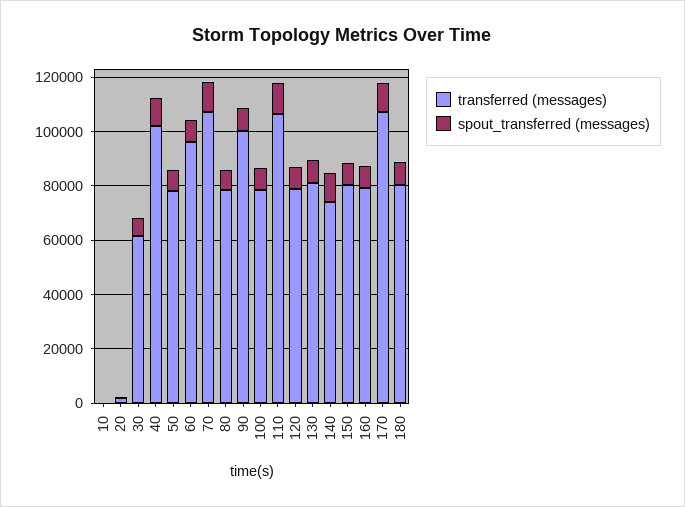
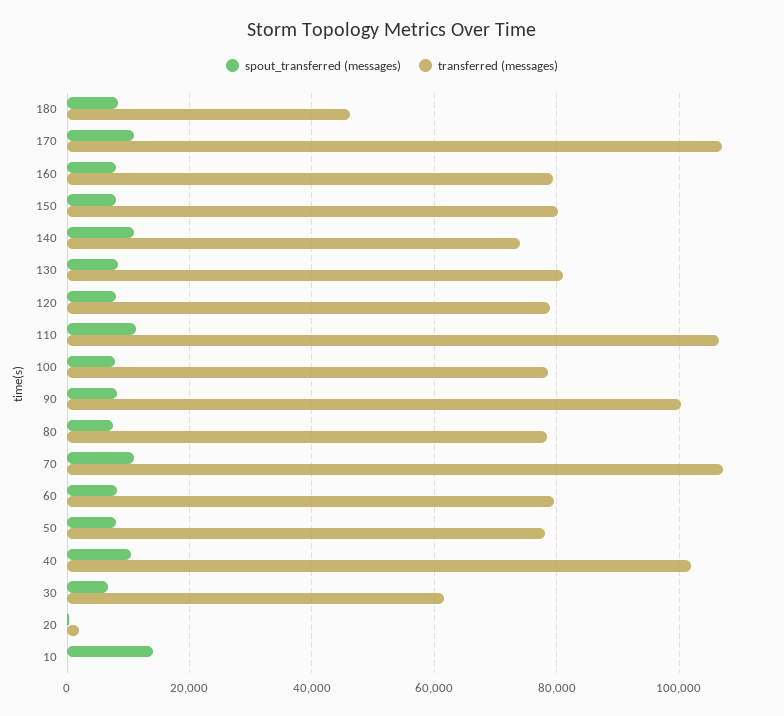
spout_transferred (messages), 10: 0 -> 14000
transferred (messages), 60: 95000 -> 80000
transferred (messages), 180: 80000 -> 46000

